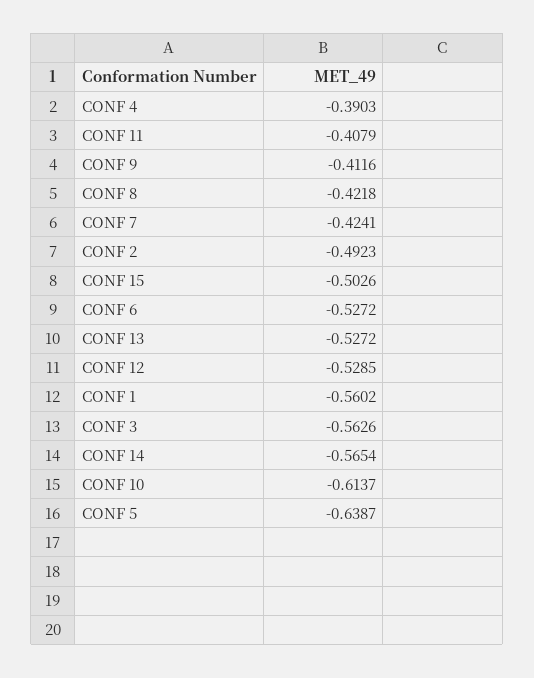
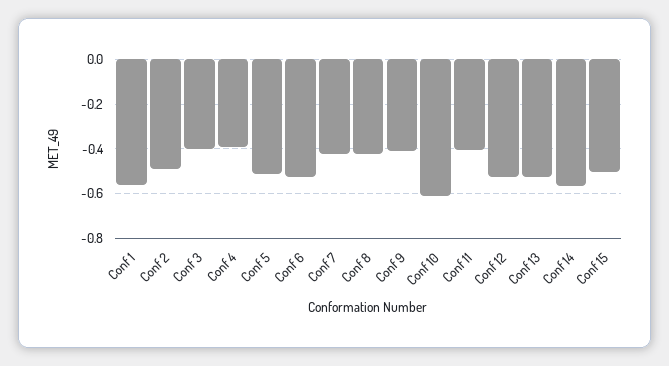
CONF 3: -0.5626 -> -0.4
CONF 5: -0.6387 -> -0.5

